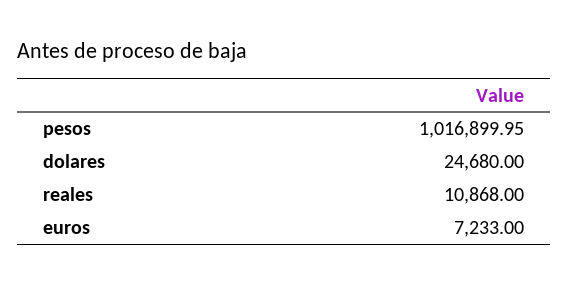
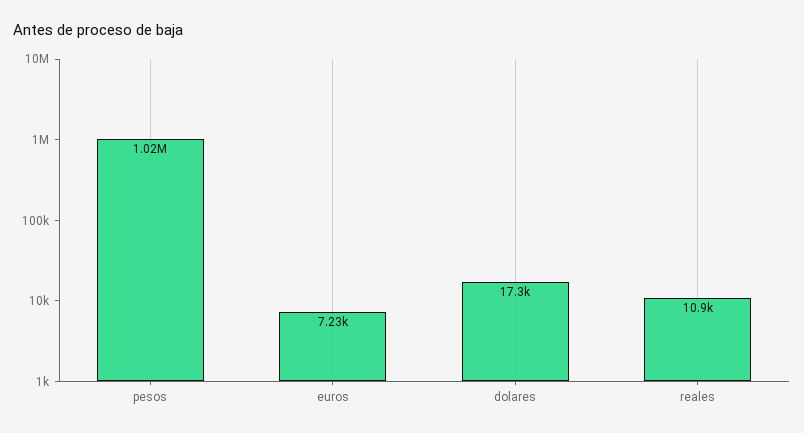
dolares: 24680 -> 17300

